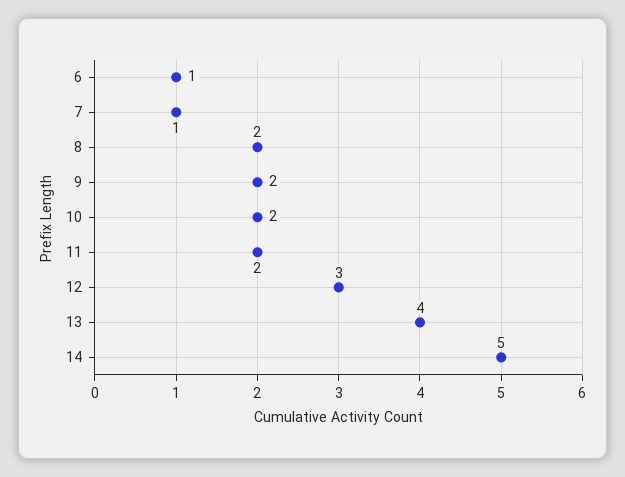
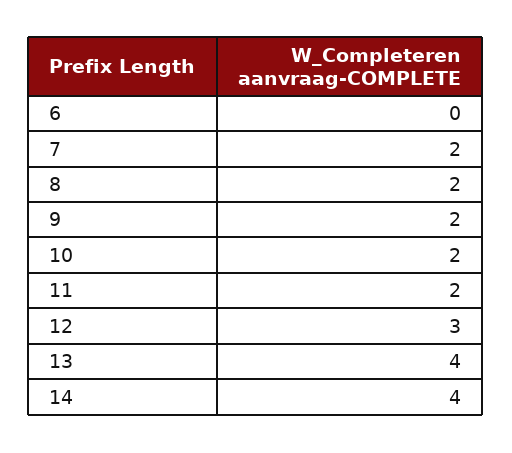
6: 1 -> 0
7: 1 -> 2
14: 5 -> 4

